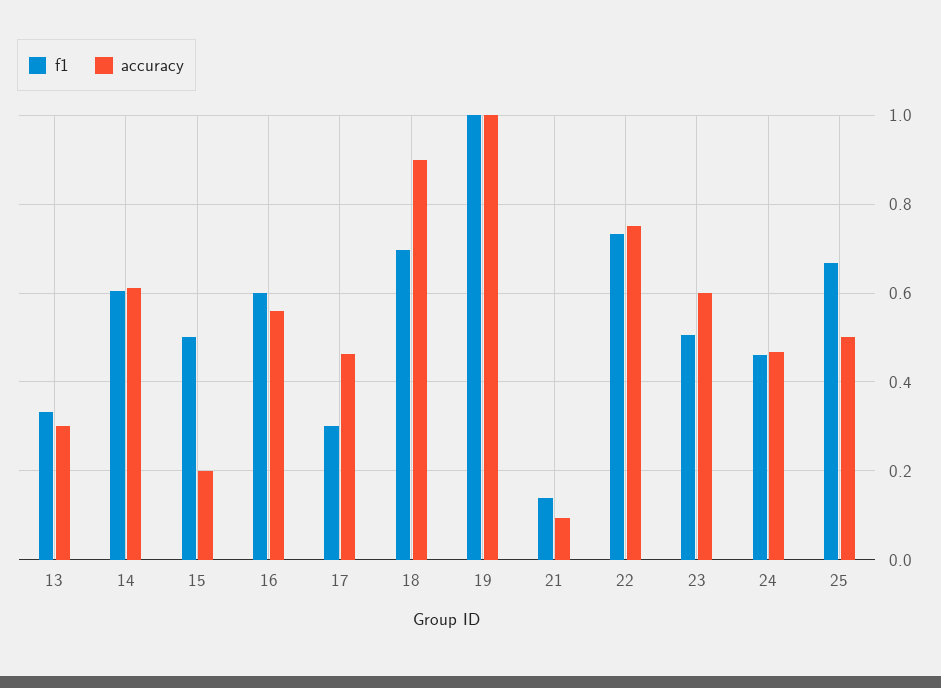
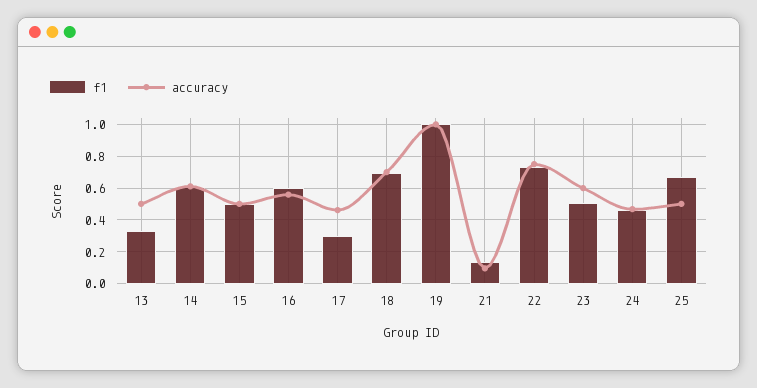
accuracy, 13: 0.3 -> 0.5
accuracy, 15: 0.2 -> 0.5
accuracy, 18: 0.9 -> 0.7

